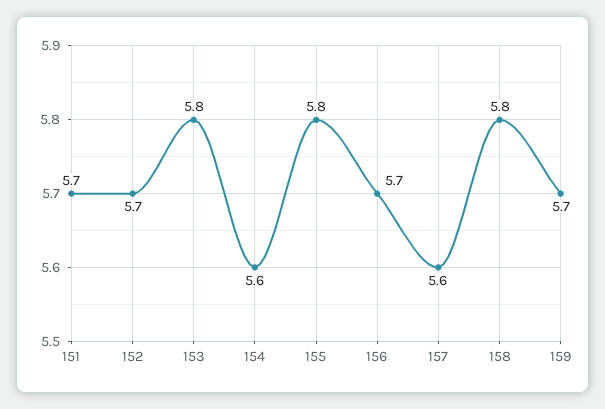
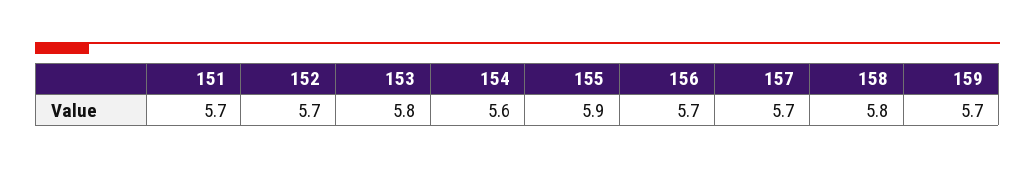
155: 5.8 -> 5.9
157: 5.6 -> 5.7

